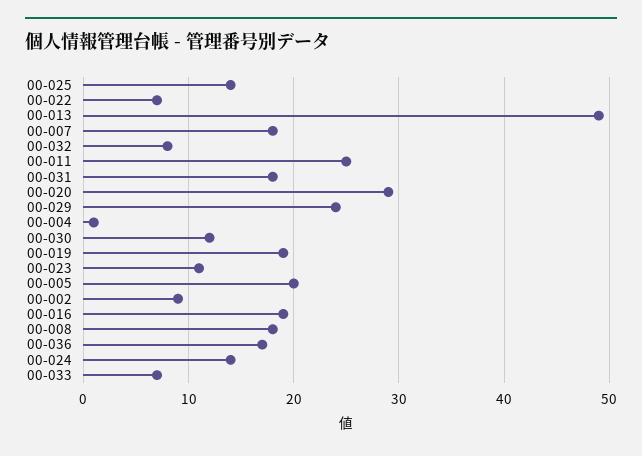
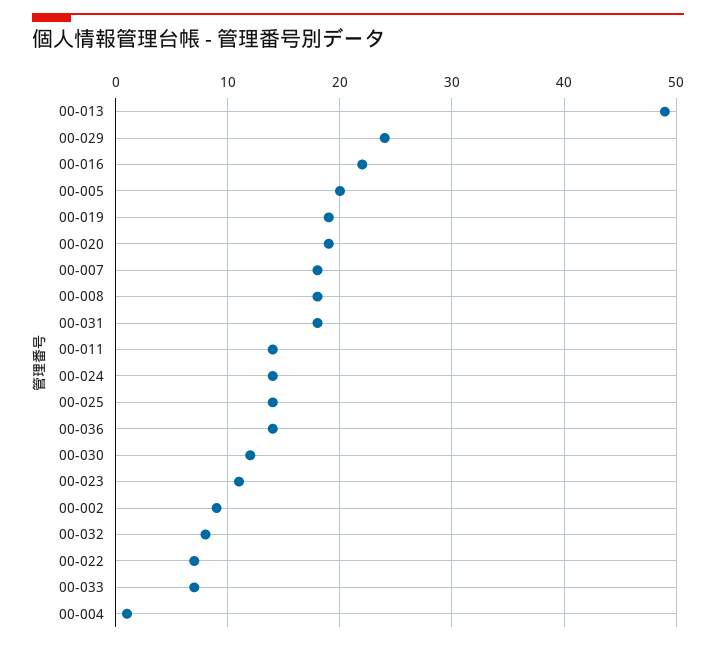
00-011: 25 -> 14
00-020: 29 -> 19
00-016: 19 -> 22
00-036: 17 -> 14

